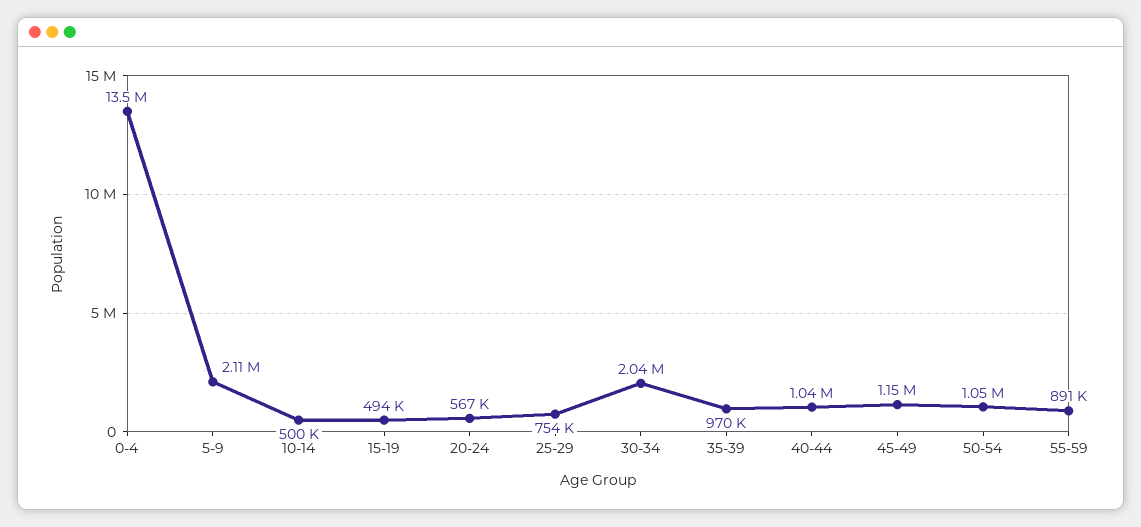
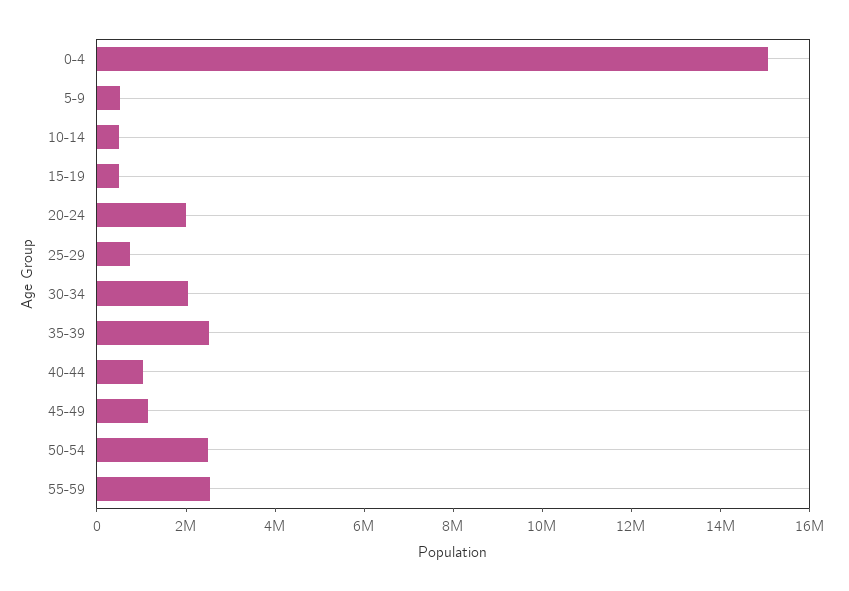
0-4: 13500000 -> 15000000
5-9: 2110000 -> 500000
20-24: 567000 -> 2000000
35-39: 970000 -> 2500000
50-54: 1050000 -> 2500000
55-59: 891000 -> 2500000

